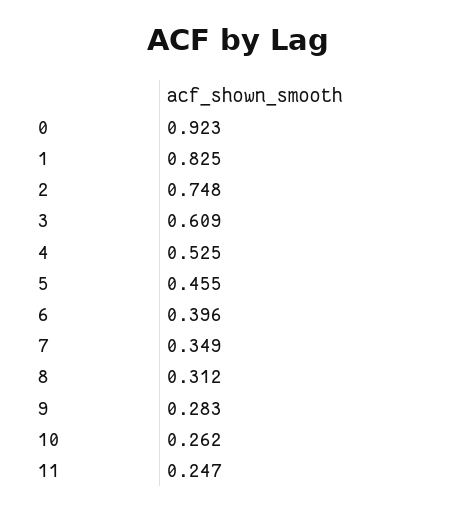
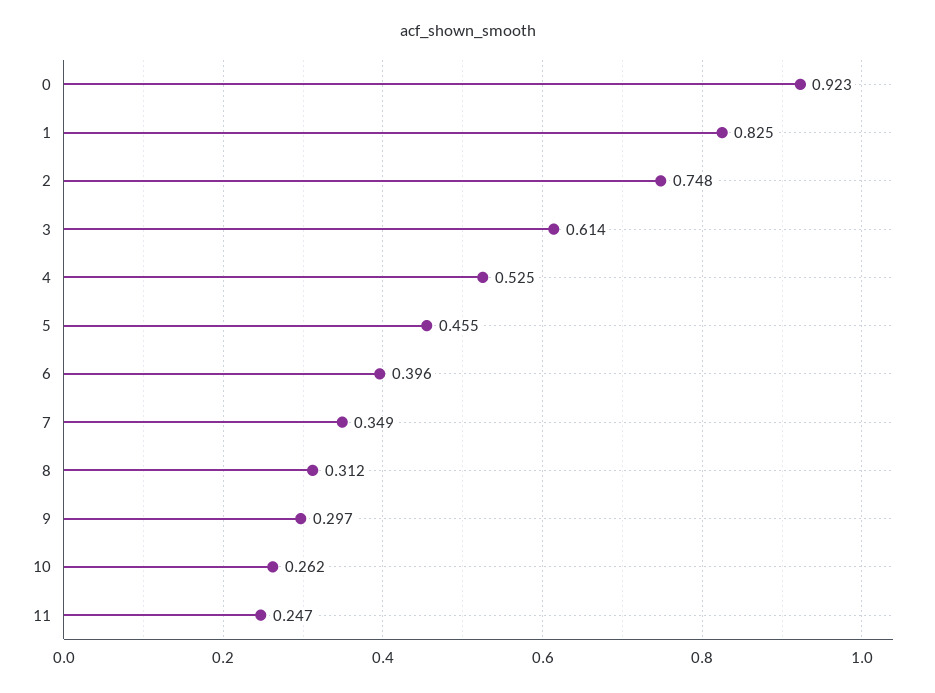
3: 0.609 -> 0.614
9: 0.283 -> 0.297

